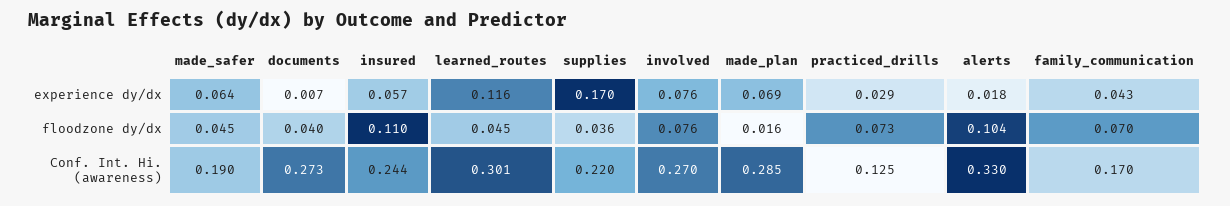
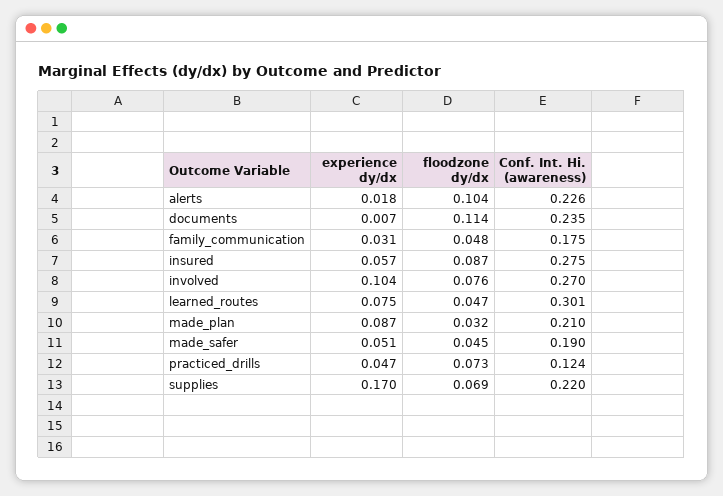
made_safer, experience dy/dx: 0.064 -> 0.051
learned_routes, experience dy/dx: 0.116 -> 0.075
involved, experience dy/dx: 0.076 -> 0.104
made_plan, experience dy/dx: 0.069 -> 0.087
practiced_drills, experience dy/dx: 0.029 -> 0.047
family_communication, experience dy/dx: 0.043 -> 0.031
documents, floodzone dy/dx: 0.04 -> 0.114
insured, floodzone dy/dx: 0.11 -> 0.087
learned_routes, floodzone dy/dx: 0.045 -> 0.047
supplies, floodzone dy/dx: 0.036 -> 0.069
made_plan, floodzone dy/dx: 0.016 -> 0.032
family_communication, floodzone dy/dx: 0.07 -> 0.048
documents, Conf. Int. Hi. (awareness): 0.273 -> 0.235
insured, Conf. Int. Hi. (awareness): 0.244 -> 0.275
made_plan, Conf. Int. Hi. (awareness): 0.285 -> 0.21
practiced_drills, Conf. Int. Hi. (awareness): 0.125 -> 0.124
alerts, Conf. Int. Hi. (awareness): 0.33 -> 0.226
family_communication, Conf. Int. Hi. (awareness): 0.17 -> 0.175

